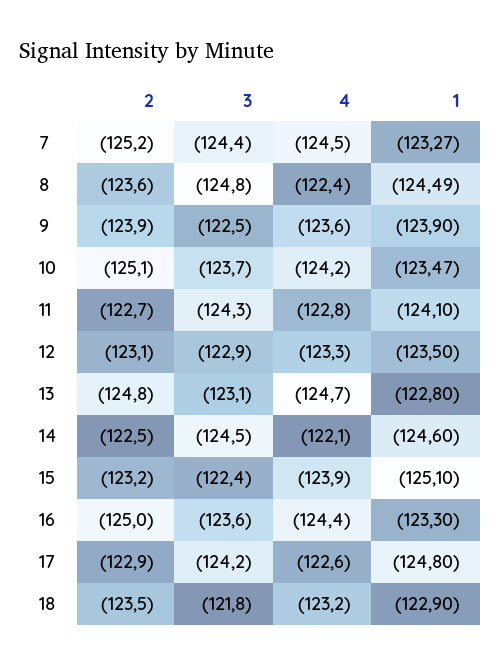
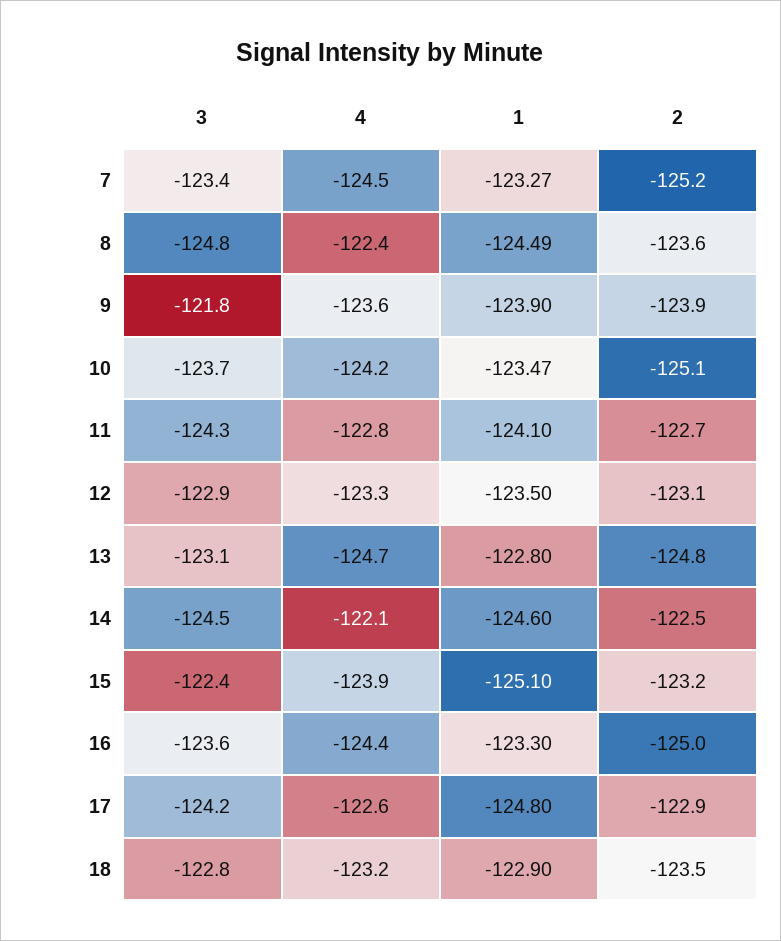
3, 7: -124.4 -> -123.4
3, 9: -122.5 -> -121.8
3, 18: -121.8 -> -122.8

